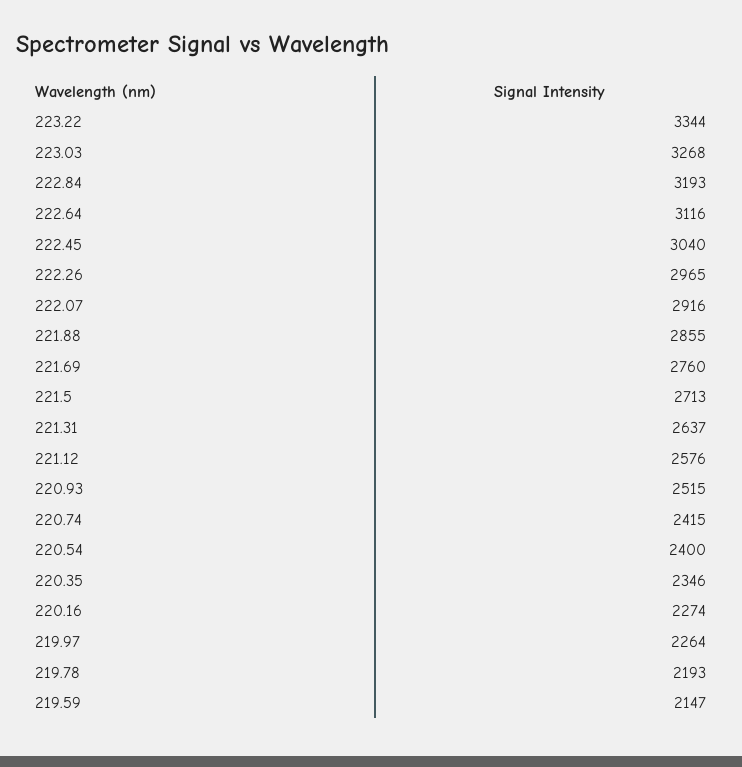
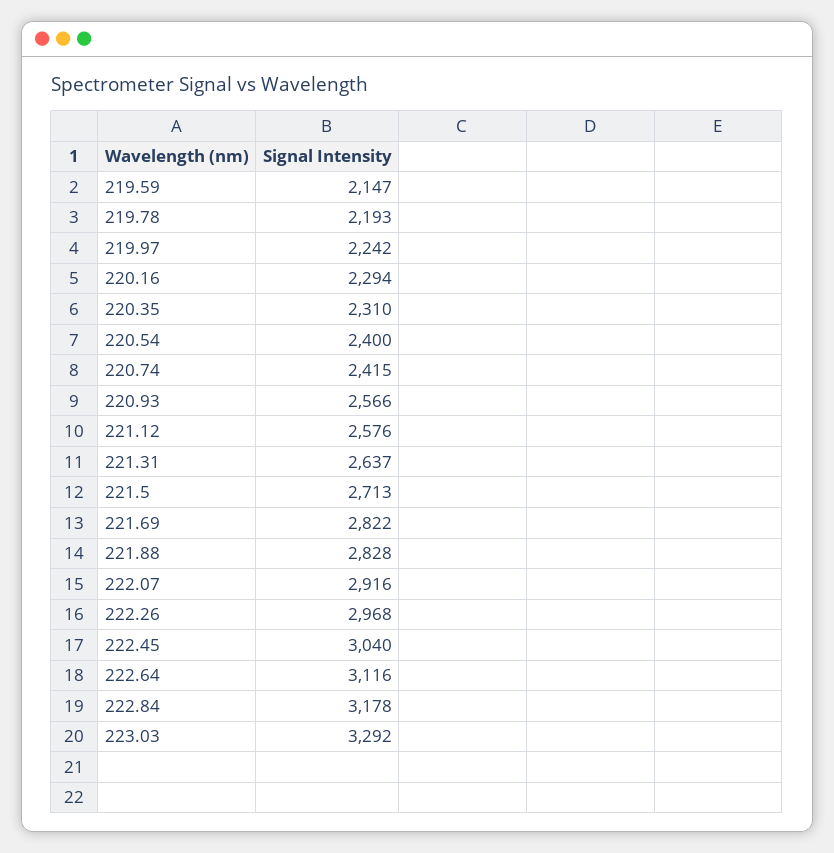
223.22: 3344 -> none
223.03: 3268 -> 3292
222.84: 3193 -> 3178
222.26: 2965 -> 2968
221.88: 2855 -> 2828
221.69: 2760 -> 2822
220.93: 2515 -> 2566
220.35: 2346 -> 2310
220.16: 2274 -> 2294
219.97: 2264 -> 2242

